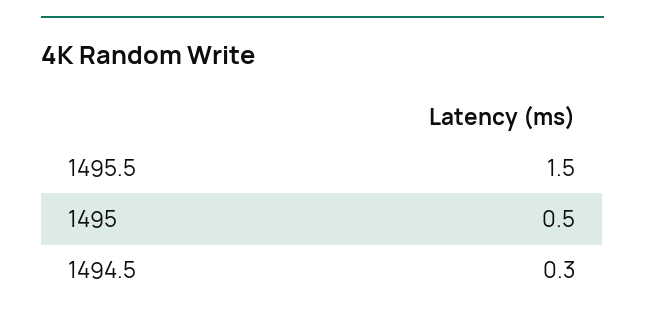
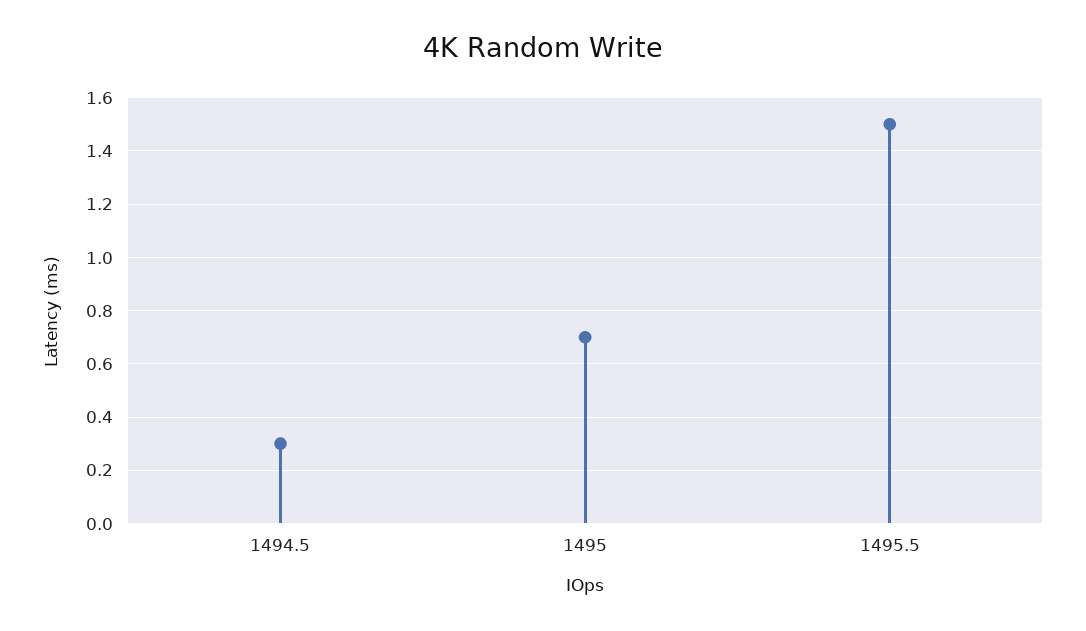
1495: 0.5 -> 0.7

